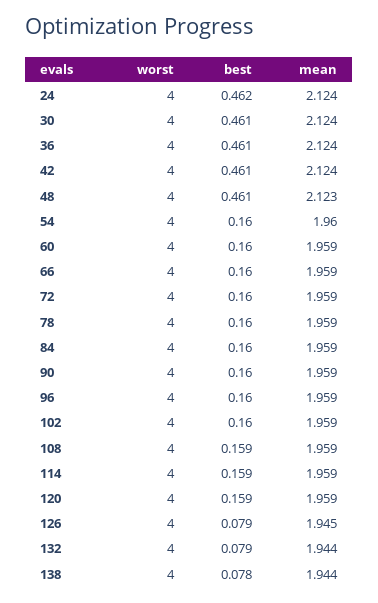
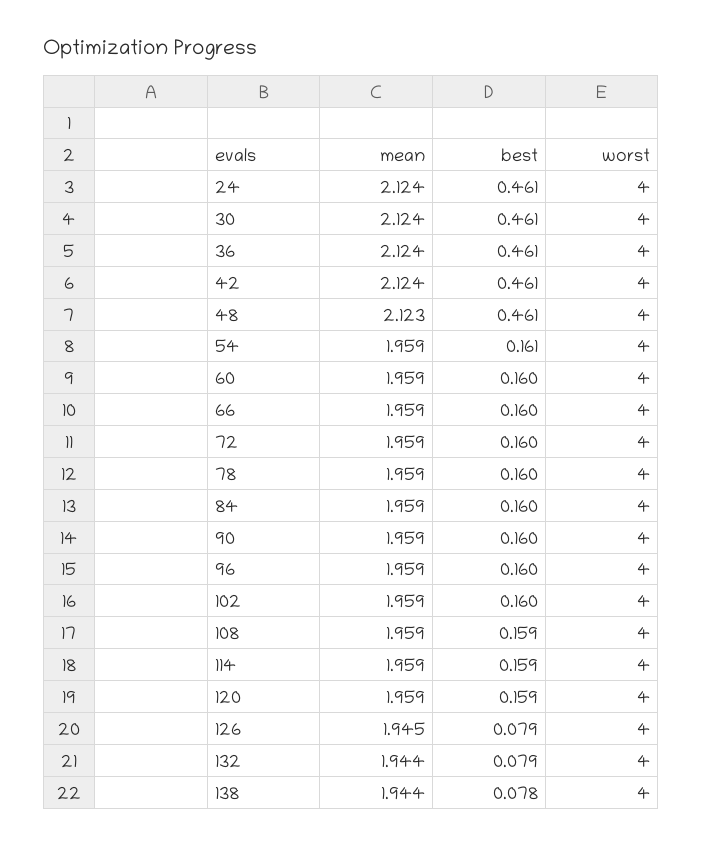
best, 24: 0.462 -> 0.461
best, 54: 0.16 -> 0.161
mean, 54: 1.96 -> 1.959

